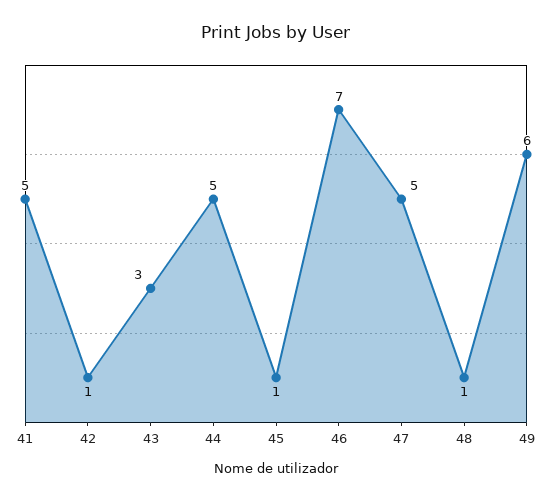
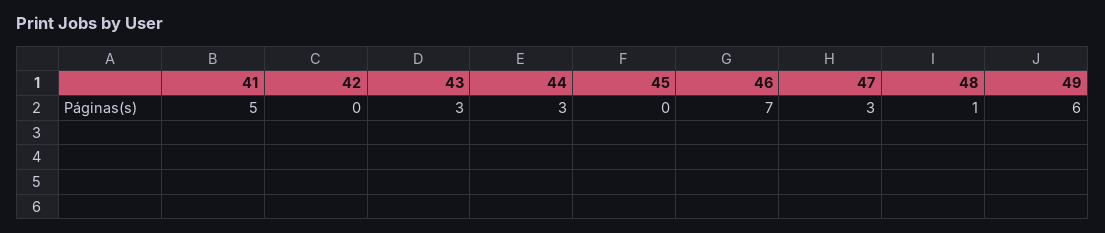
42: 1 -> 0
44: 5 -> 3
45: 1 -> 0
47: 5 -> 3

